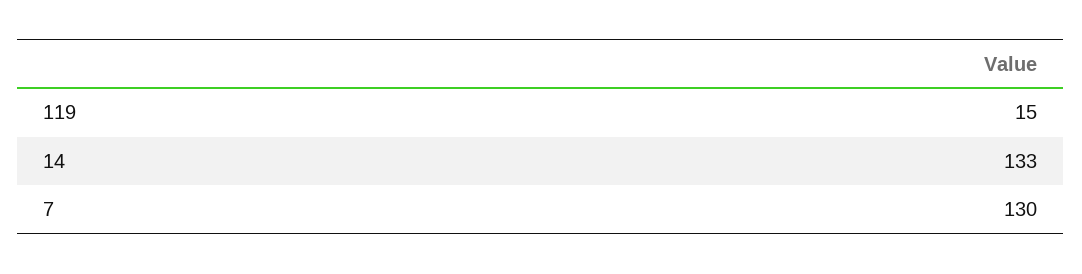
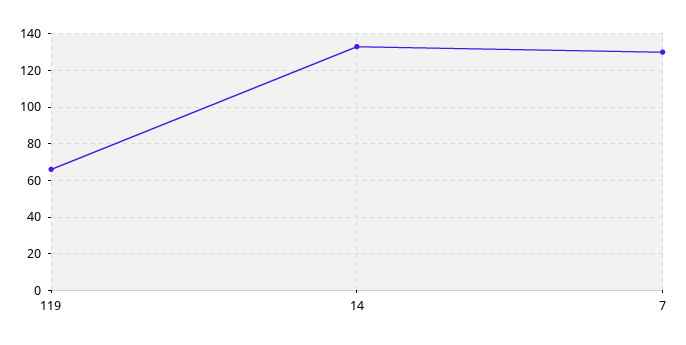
119: 15 -> 65

